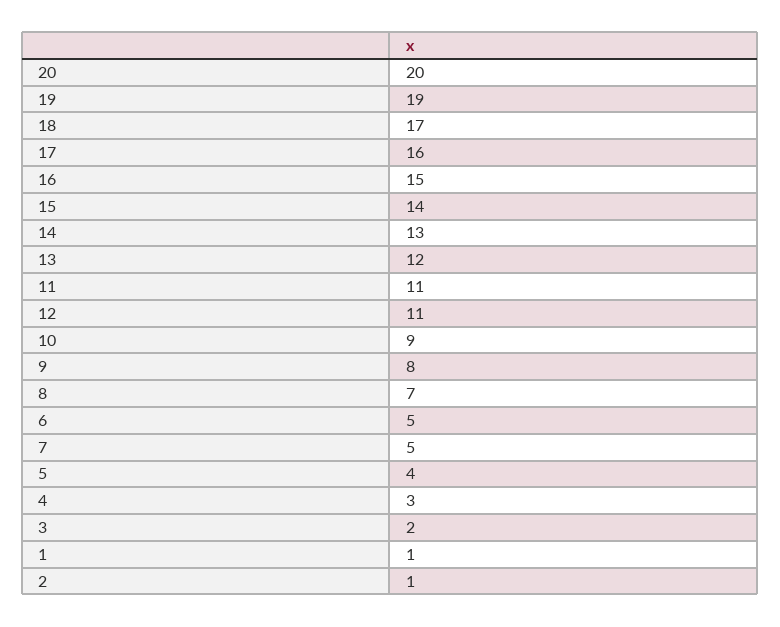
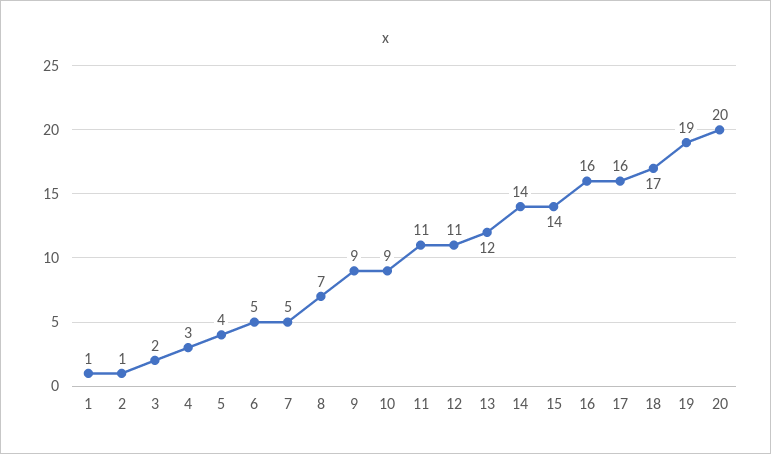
16: 15 -> 16
14: 13 -> 14
9: 8 -> 9

